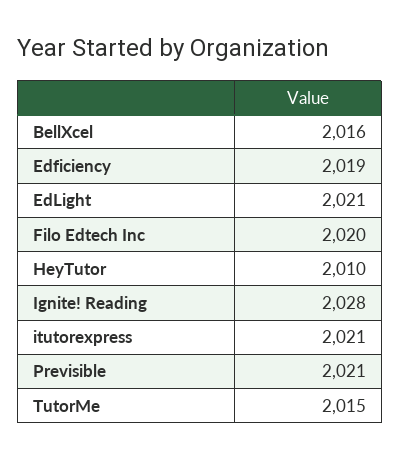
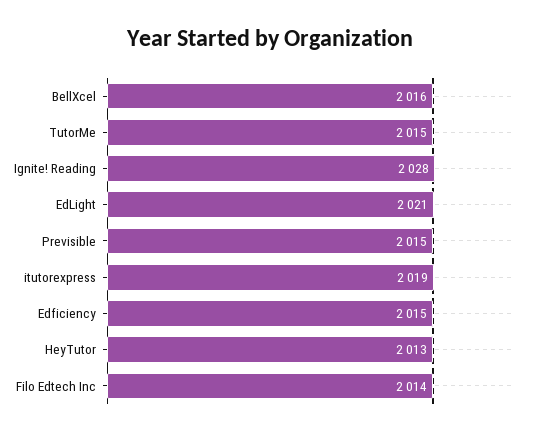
Edficiency: 2019 -> 2015
Filo Edtech Inc: 2020 -> 2014
HeyTutor: 2010 -> 2013
itutorexpress: 2021 -> 2019
Previsible: 2021 -> 2015

